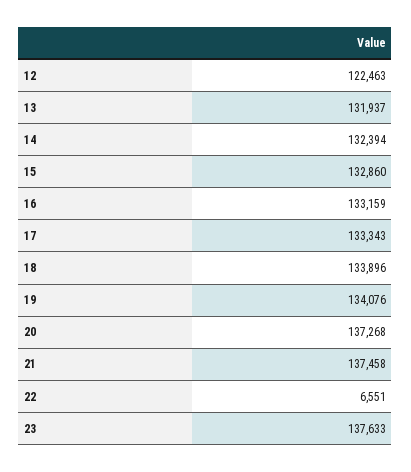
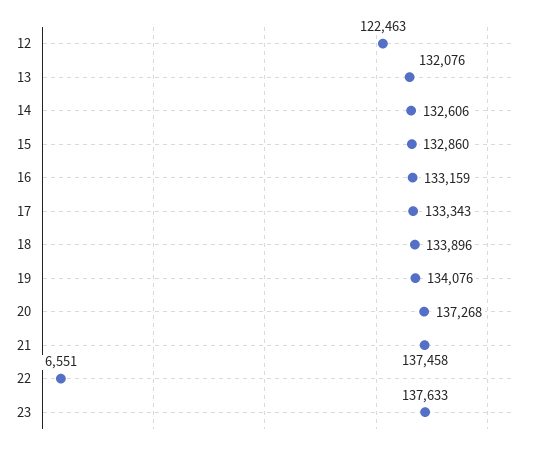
13: 131937 -> 132076
14: 132394 -> 132606

